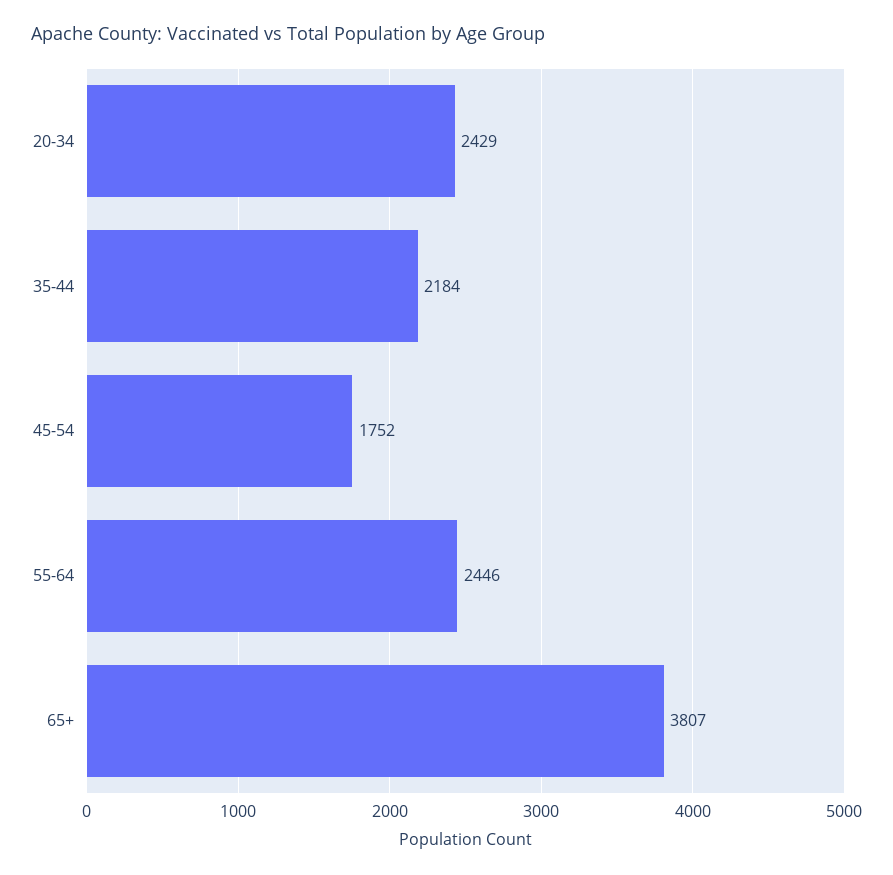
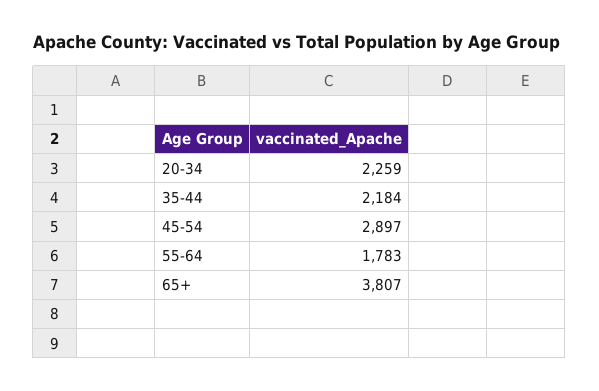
20-34: 2429 -> 2259
45-54: 1752 -> 2897
55-64: 2446 -> 1783

